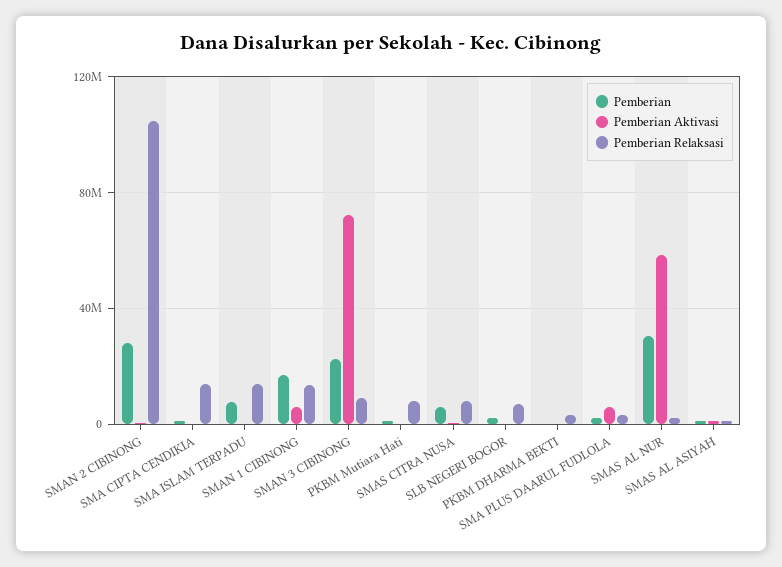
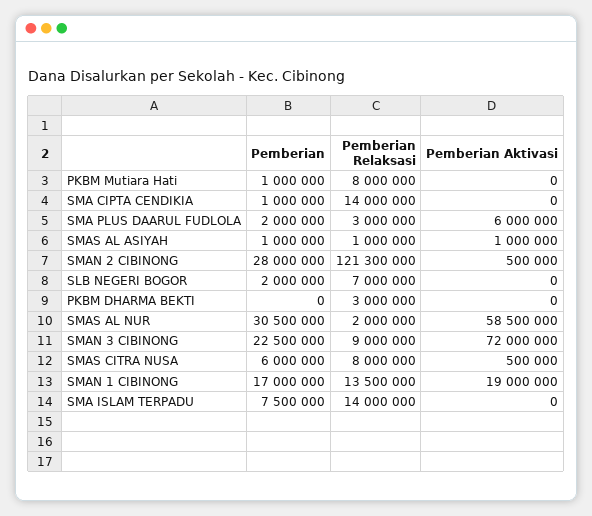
Pemberian Relaksasi, SMAN 2 CIBINONG: 105000000 -> 121300000
Pemberian Aktivasi, SMAN 1 CIBINONG: 5000000 -> 19000000

